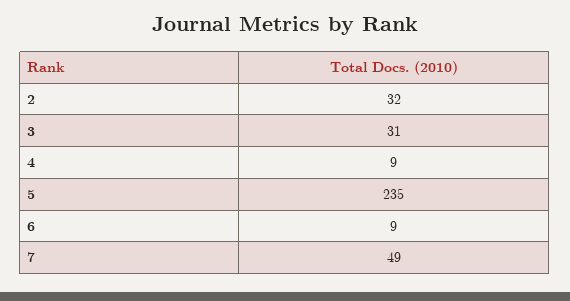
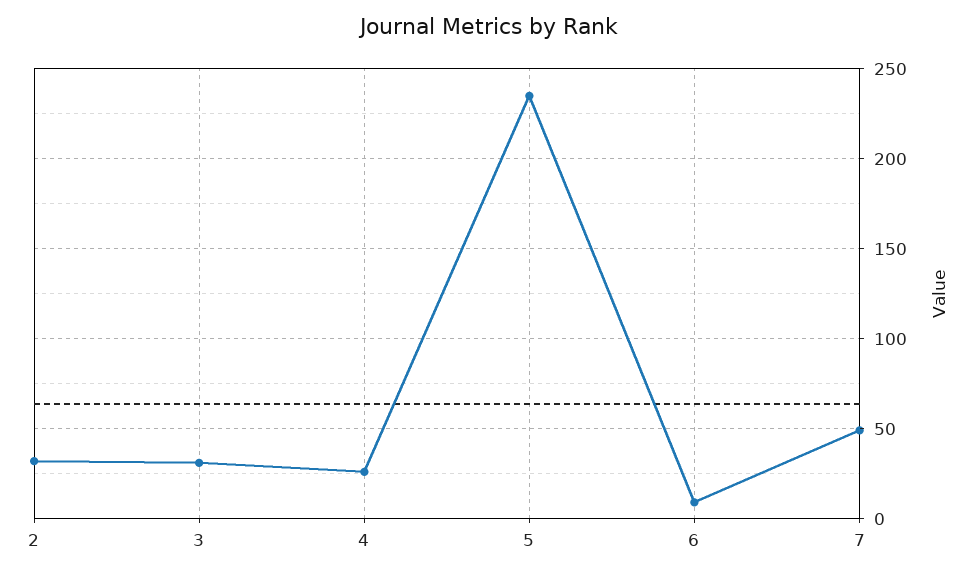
4: 9 -> 25

